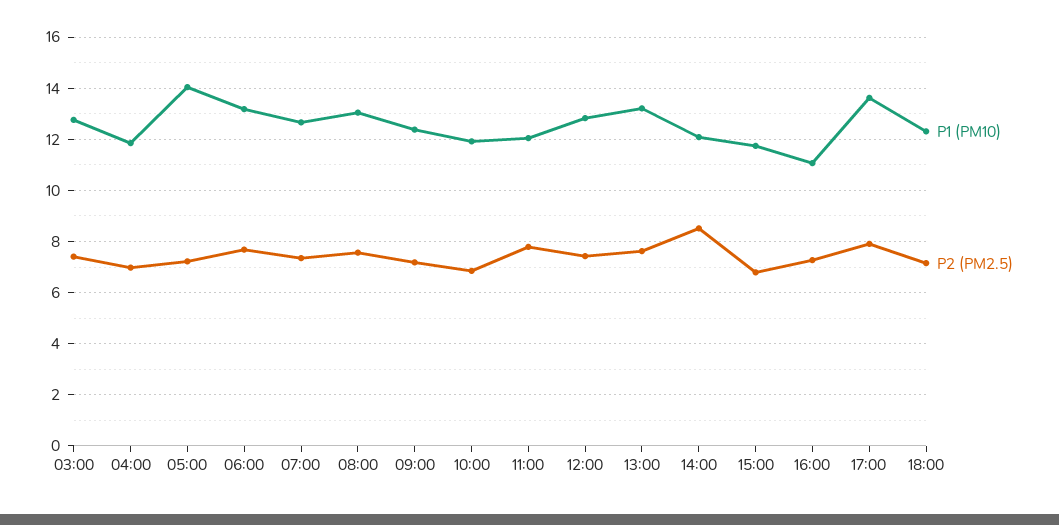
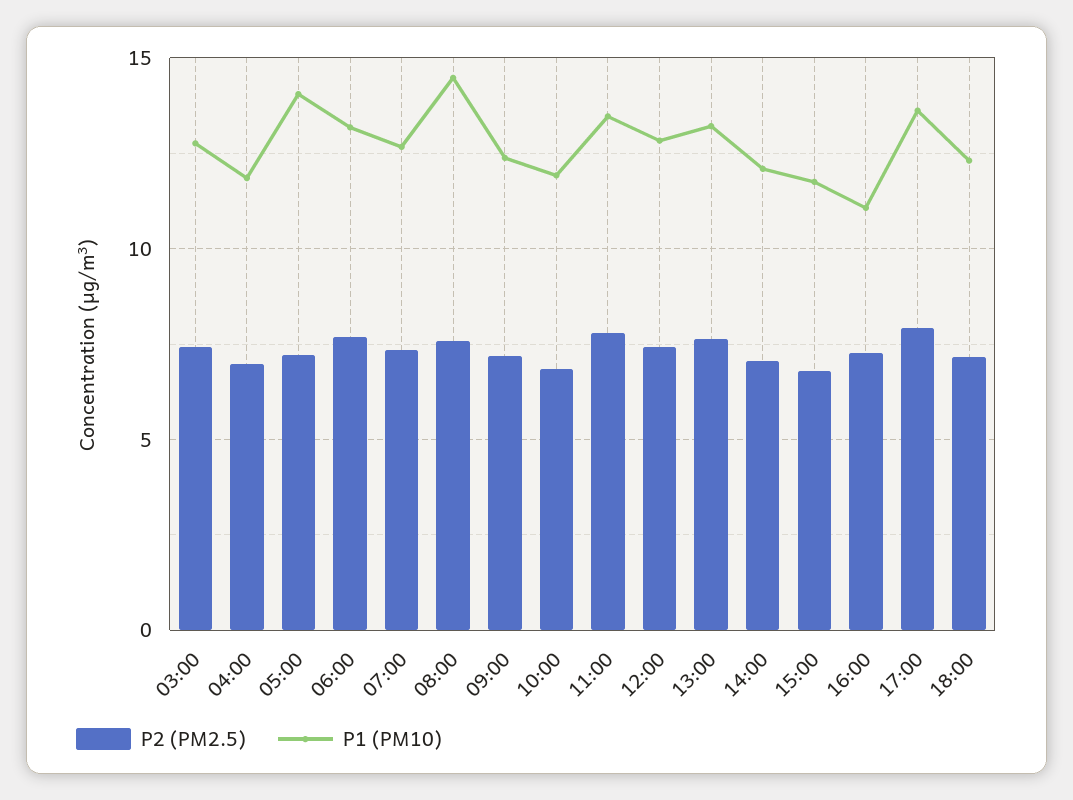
P1 (PM10), 08:00: 13 -> 14.5
P1 (PM10), 11:00: 12 -> 13.5
P2 (PM2.5), 14:00: 8.5 -> 7

